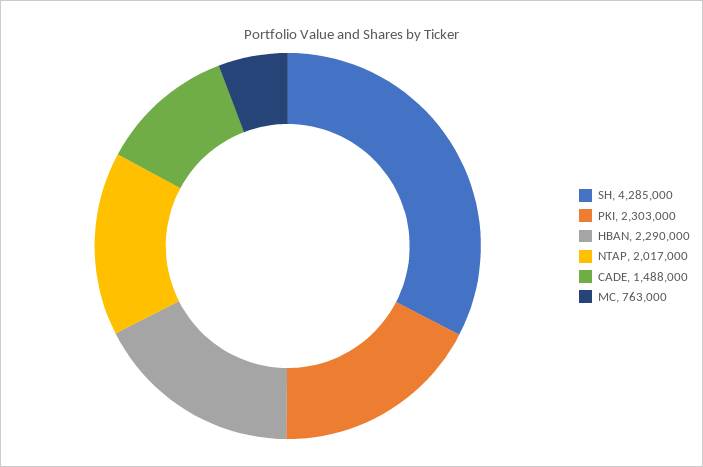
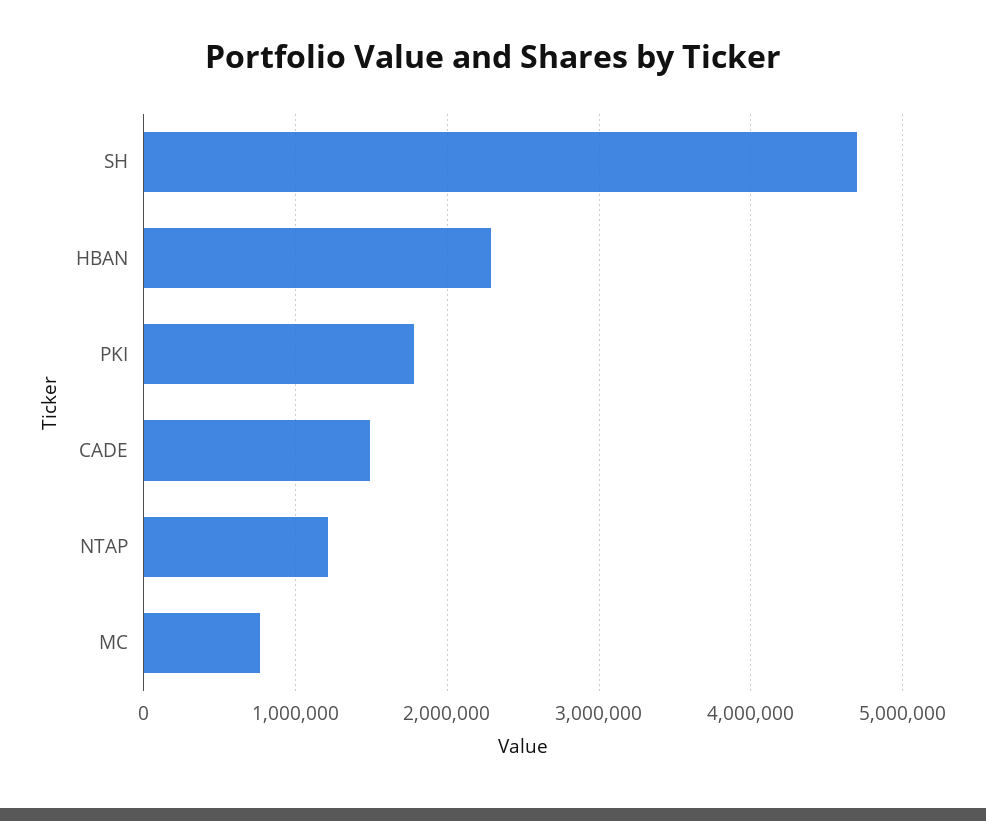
SH: 4285000 -> 4700000
PKI: 2303000 -> 1800000
NTAP: 2017000 -> 1200000

